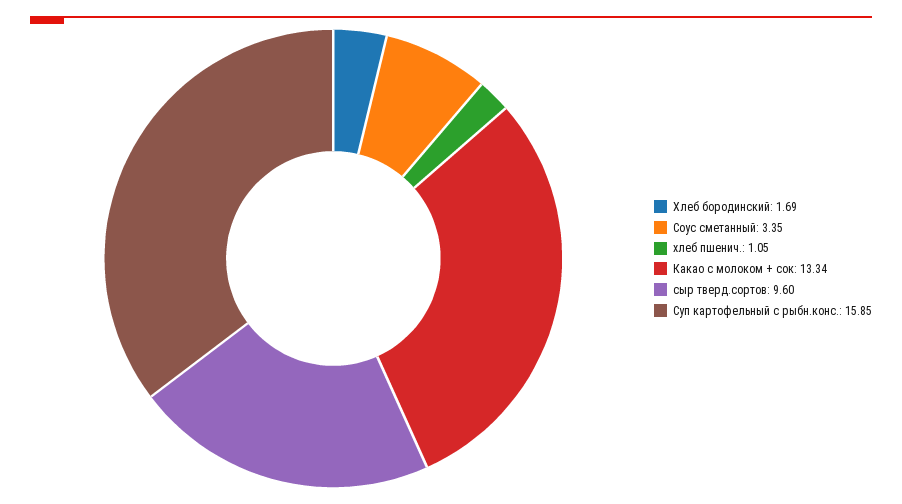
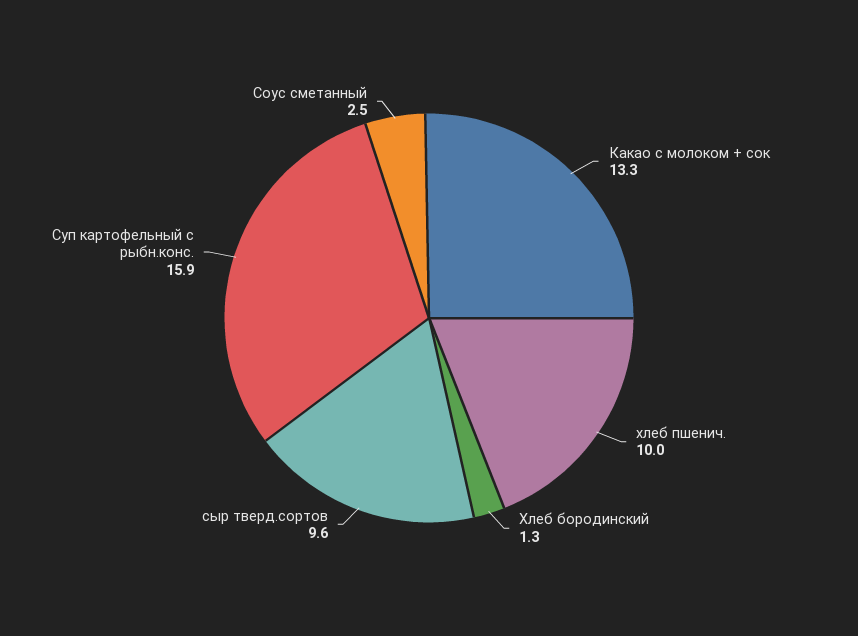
Хлеб бородинский: 1.69 -> 1.3
Соус сметанный: 3.35 -> 2.5
хлеб пшенич.: 1.05 -> 10

